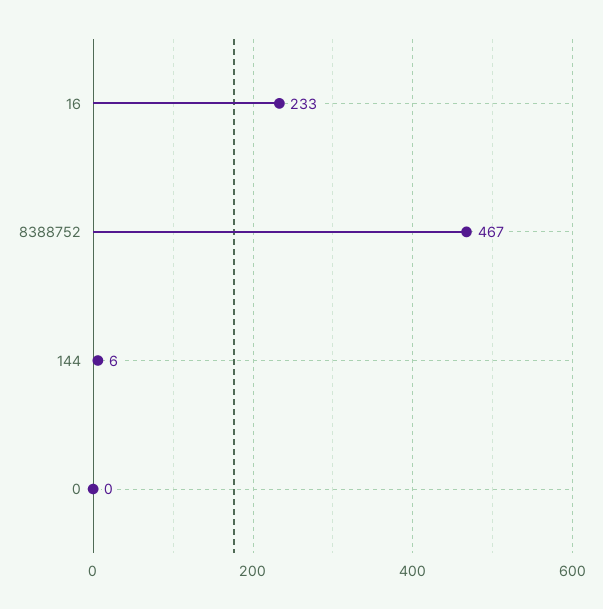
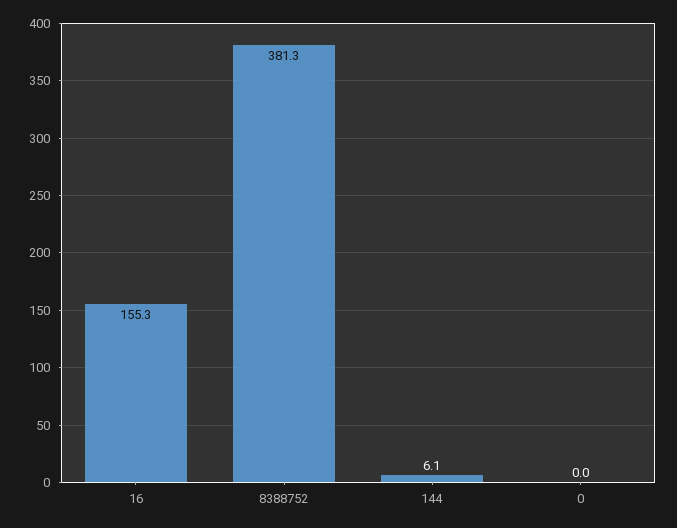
16: 233 -> 155.3
8388752: 467 -> 381.3

